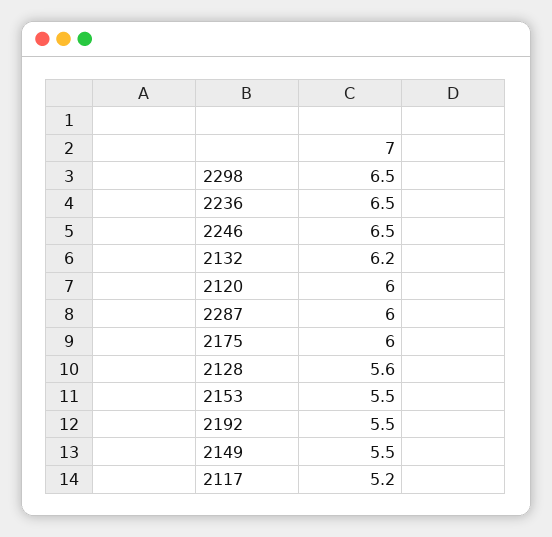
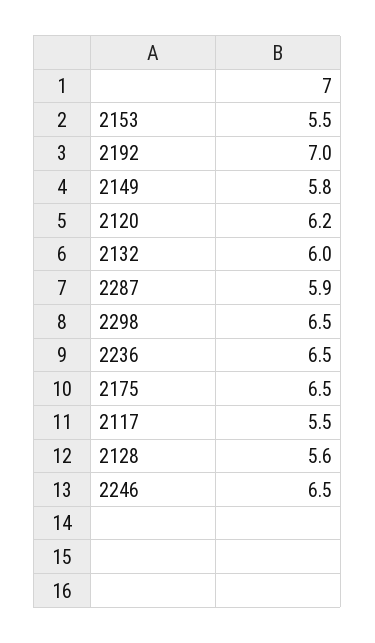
2132: 6.2 -> 6
2120: 6 -> 6.2
2287: 6 -> 5.9
2175: 6 -> 6.5
2192: 5.5 -> 7
2149: 5.5 -> 5.8
2117: 5.2 -> 5.5

